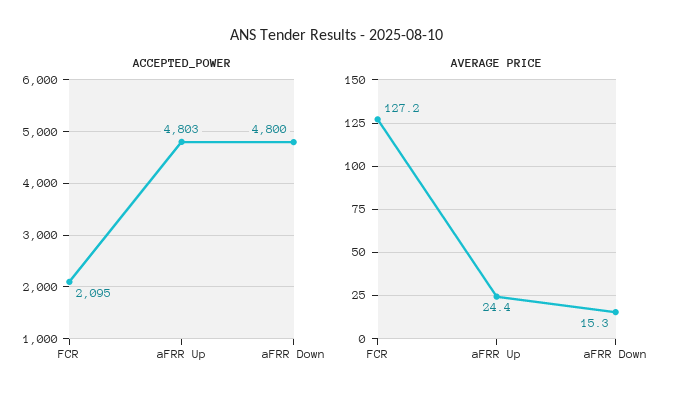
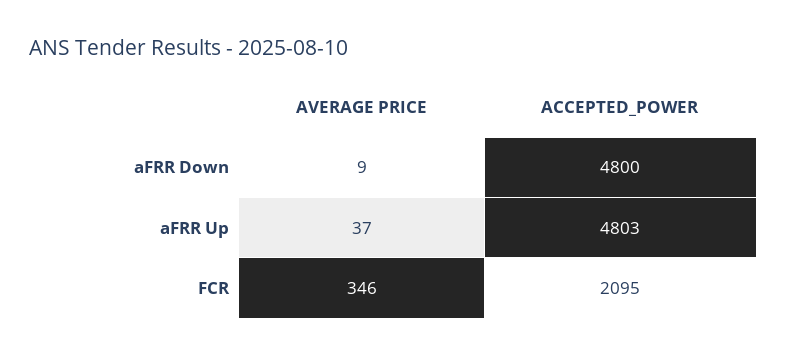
AVERAGE PRICE, FCR: 127.2 -> 346
AVERAGE PRICE, aFRR Up: 24.4 -> 37
AVERAGE PRICE, aFRR Down: 15.3 -> 9

